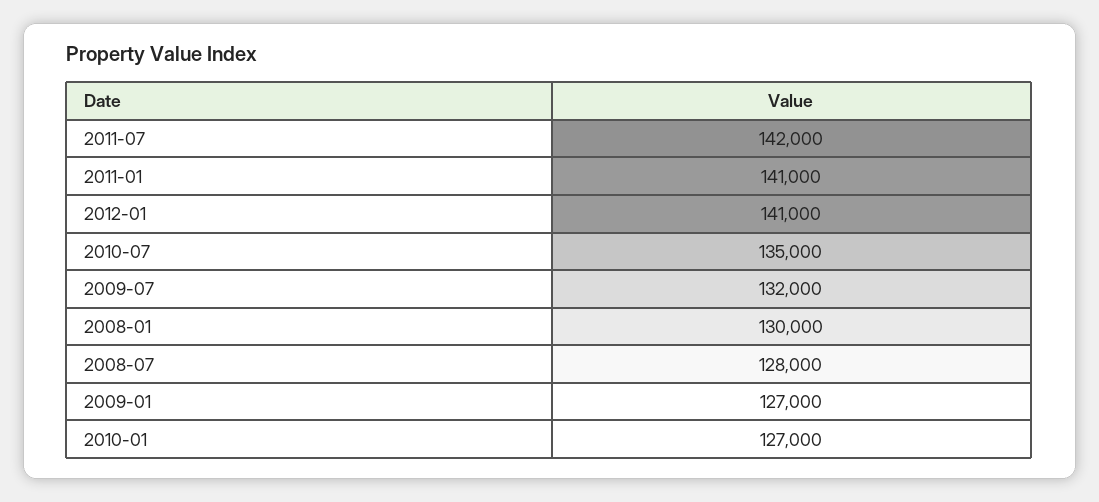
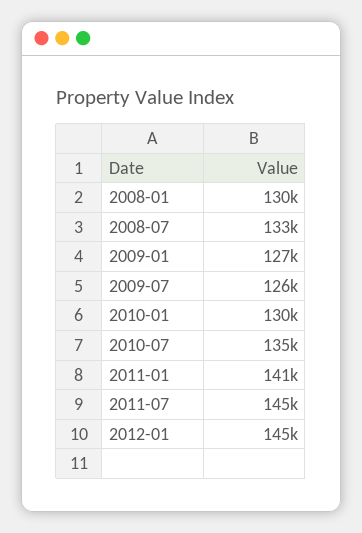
2011-07: 142000 -> 145000
2012-01: 141000 -> 145000
2009-07: 132000 -> 126000
2008-07: 128000 -> 133000
2010-01: 127000 -> 130000

